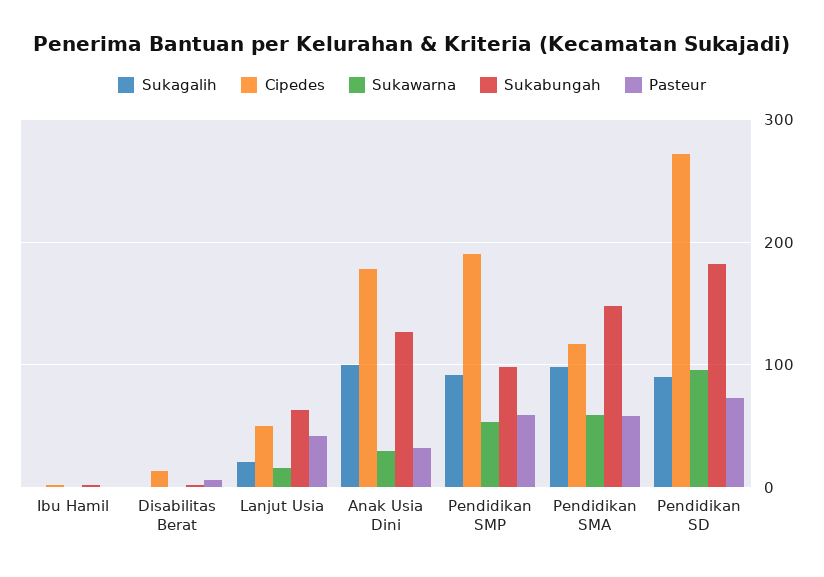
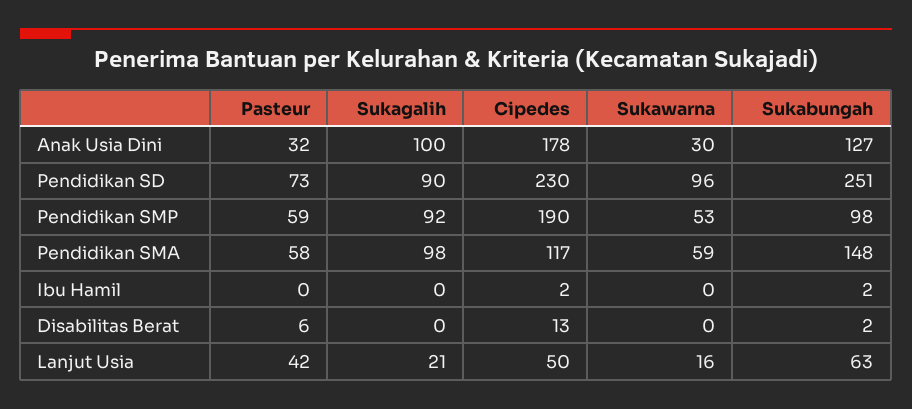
Cipedes, Pendidikan SD: 270 -> 230
Sukabungah, Pendidikan SD: 180 -> 251

